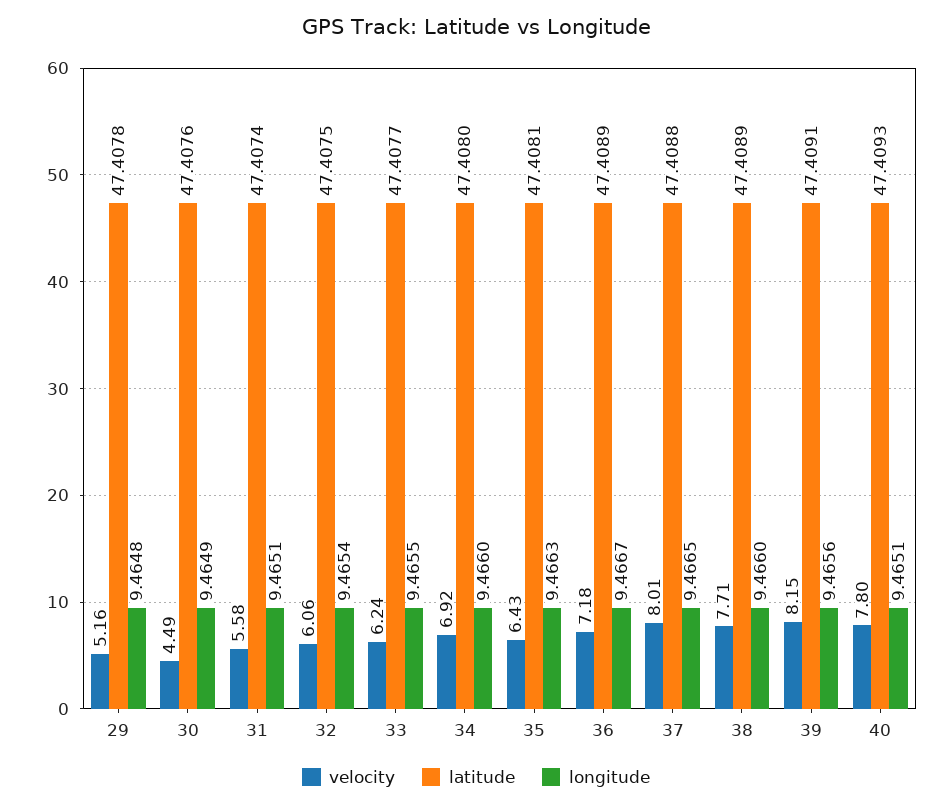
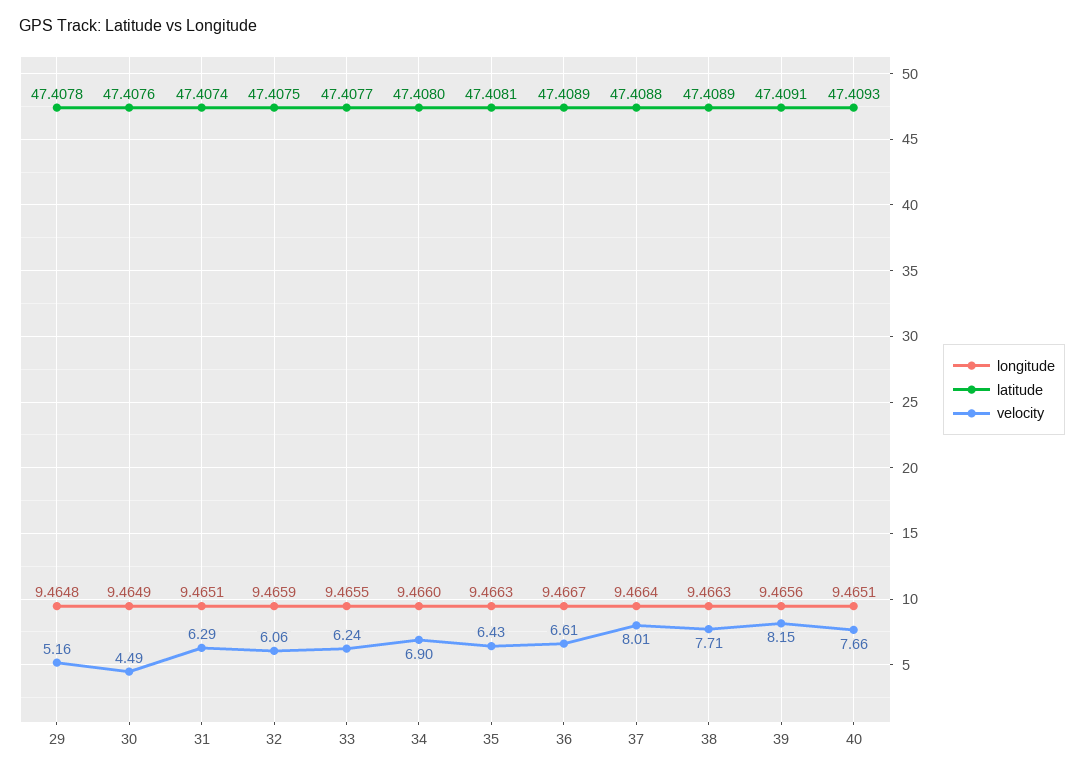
velocity, 31: 5.58 -> 6.29
longitude, 32: 9.4654 -> 9.4659
velocity, 34: 6.92 -> 6.9
velocity, 36: 7.18 -> 6.61
longitude, 37: 9.4665 -> 9.4664
longitude, 38: 9.466 -> 9.4663
velocity, 40: 7.8 -> 7.66

